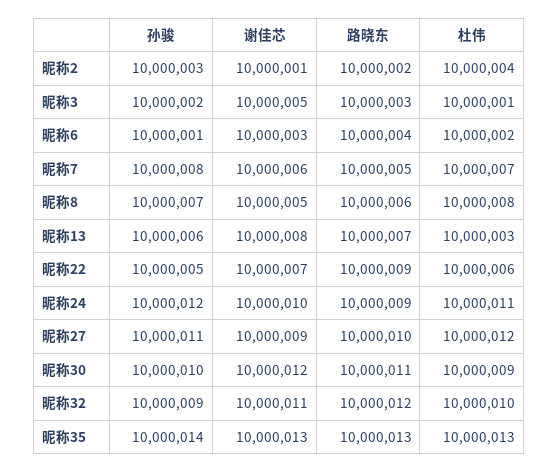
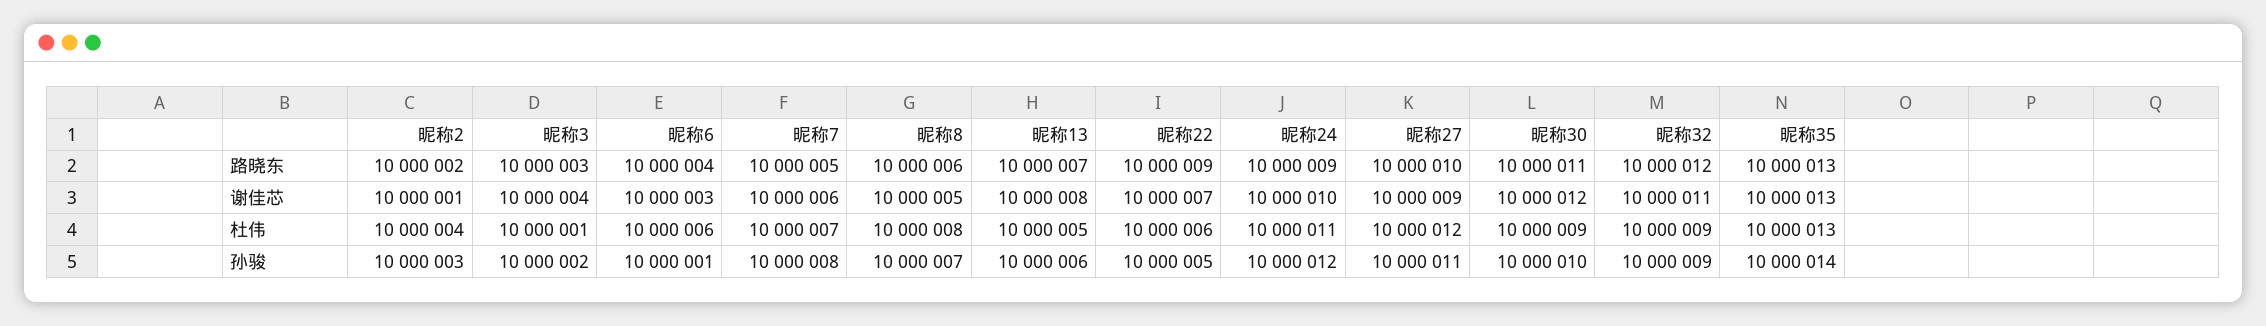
谢佳芯, 昵称3: 10000005 -> 10000004
杜伟, 昵称6: 10000002 -> 10000006
杜伟, 昵称13: 10000003 -> 10000005
杜伟, 昵称32: 10000010 -> 10000009

